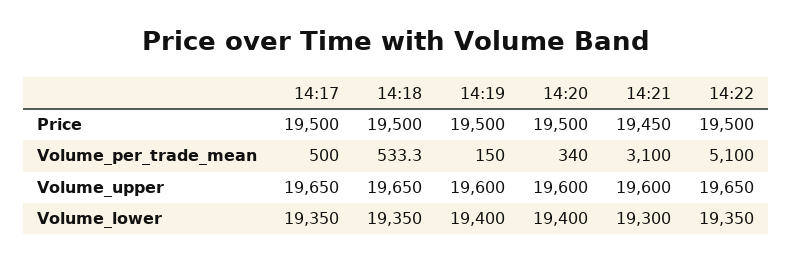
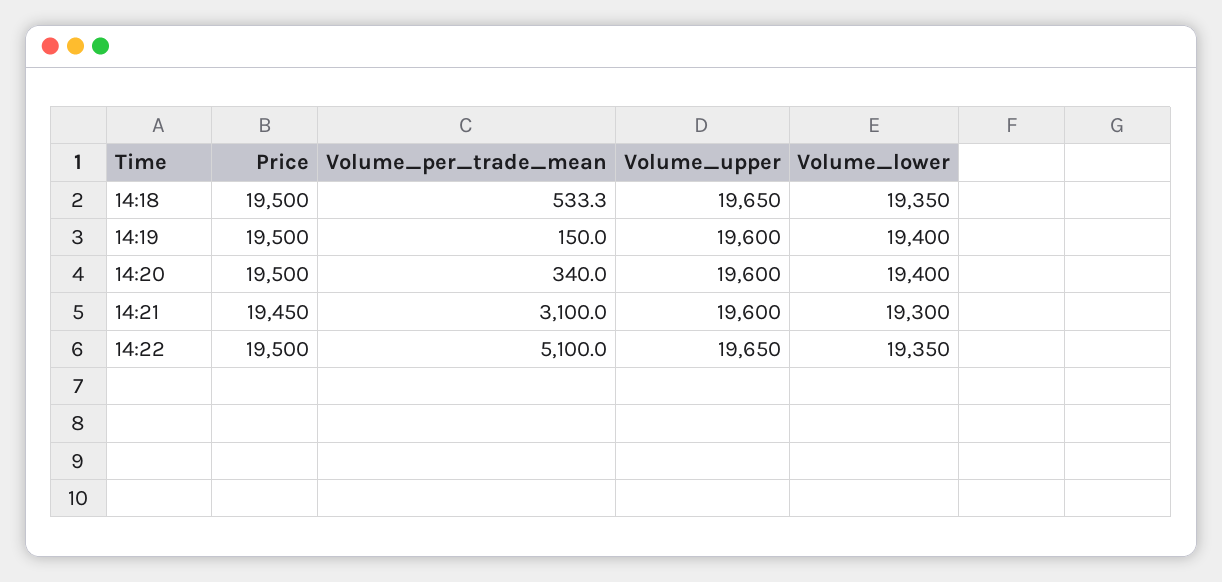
14:17, Price: 19500 -> none
14:17, Volume_per_trade_mean: 500 -> none
14:17, Volume_upper: 19650 -> none
14:17, Volume_lower: 19350 -> none

